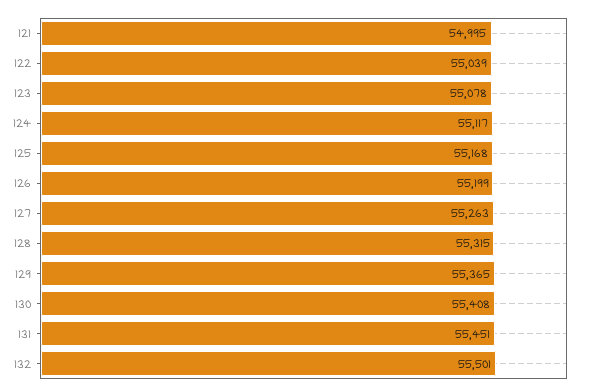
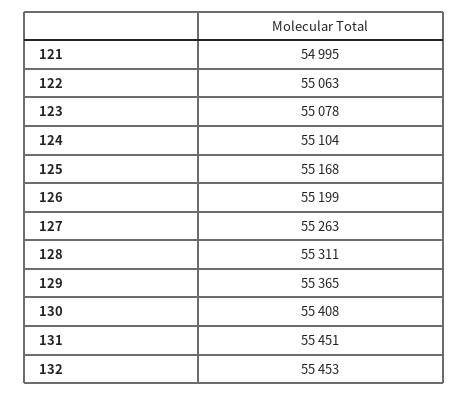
122: 55039 -> 55063
124: 55117 -> 55104
128: 55315 -> 55311
132: 55501 -> 55453

